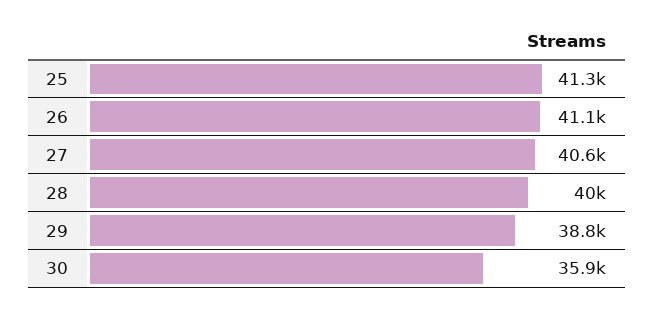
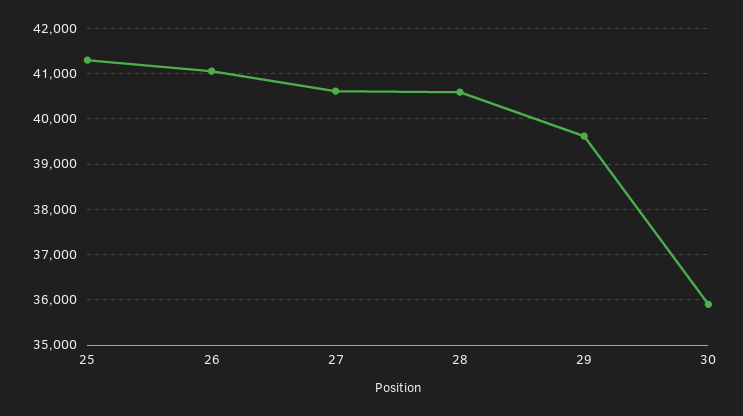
28: 40000 -> 40600
29: 38800 -> 39600

